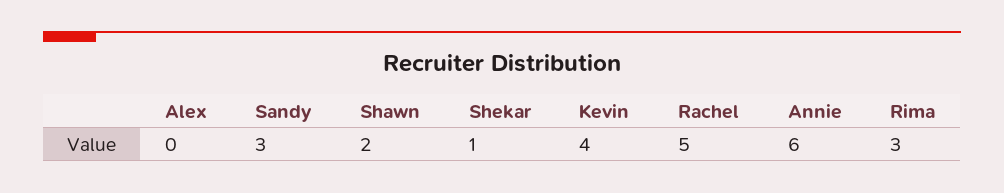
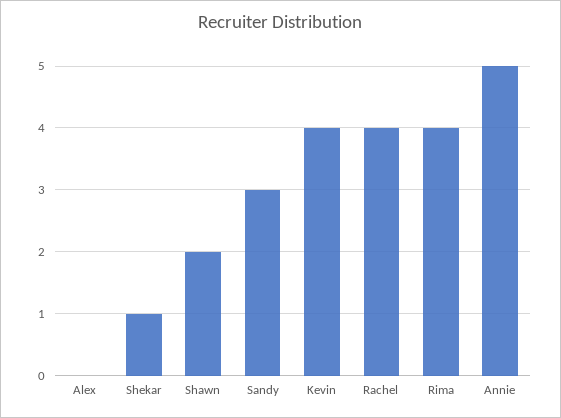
Rachel: 5 -> 4
Annie: 6 -> 5
Rima: 3 -> 4

